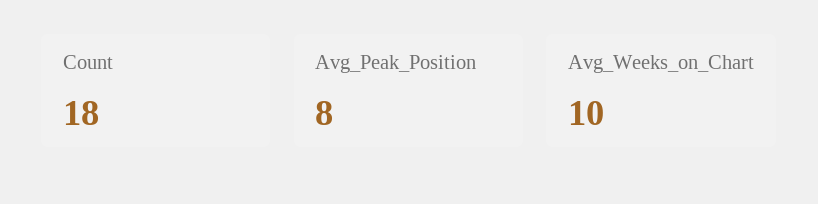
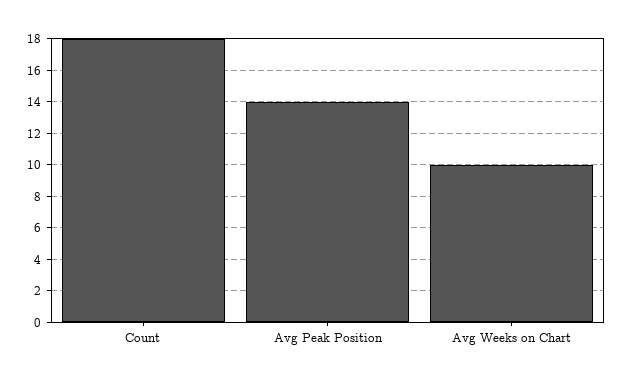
Avg_Peak_Position: 8 -> 14

